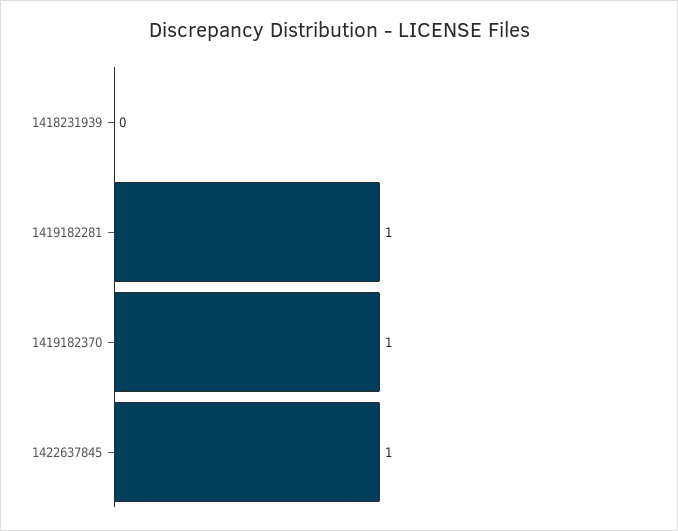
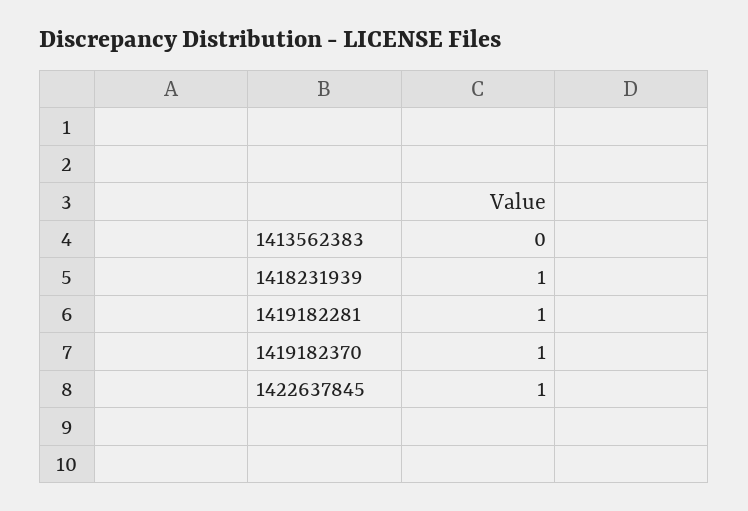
1418231939: 0 -> 1
1413562383: none -> 0

